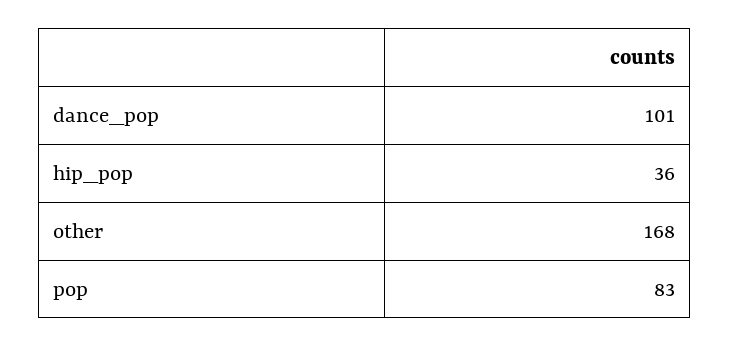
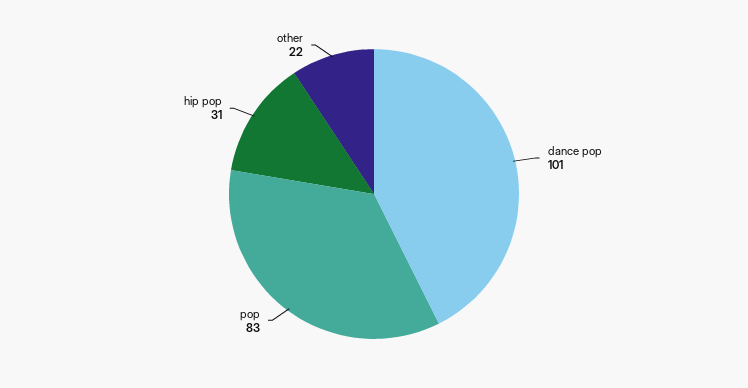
hip_pop: 36 -> 31
other: 168 -> 22

